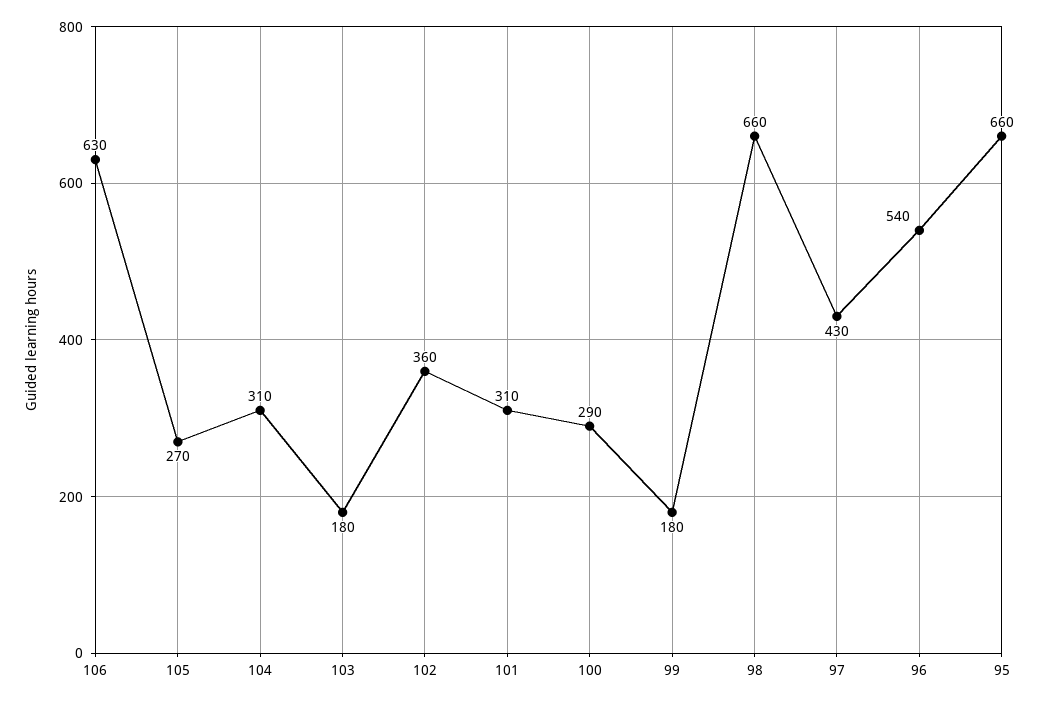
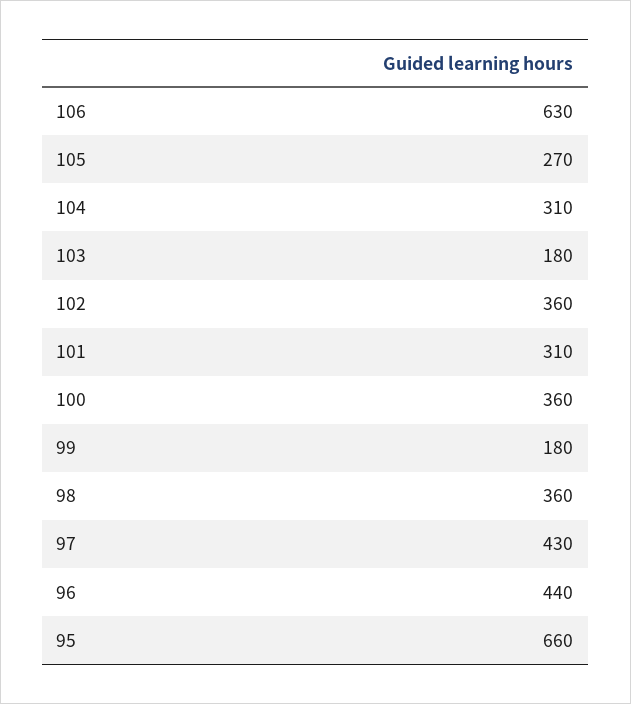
100: 290 -> 360
98: 660 -> 360
96: 540 -> 440

